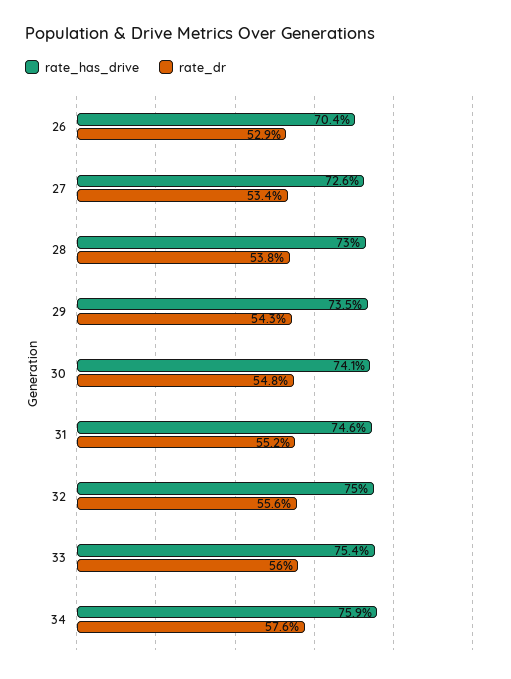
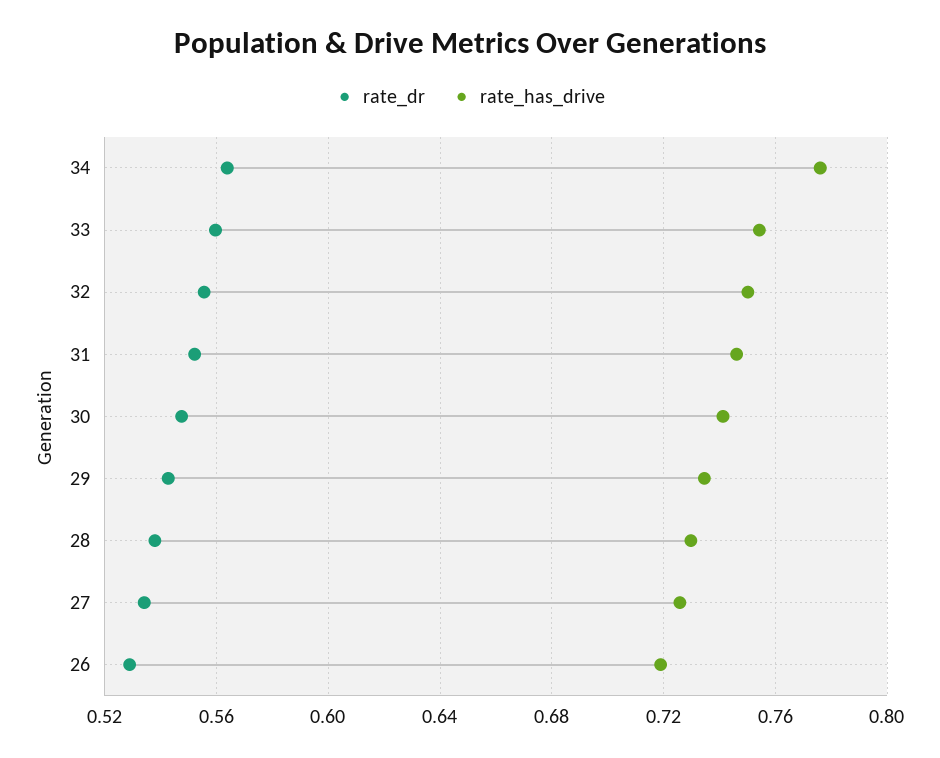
rate_has_drive, 26: 0.704 -> 0.72
rate_has_drive, 34: 0.759 -> 0.775
rate_dr, 34: 0.576 -> 0.565

